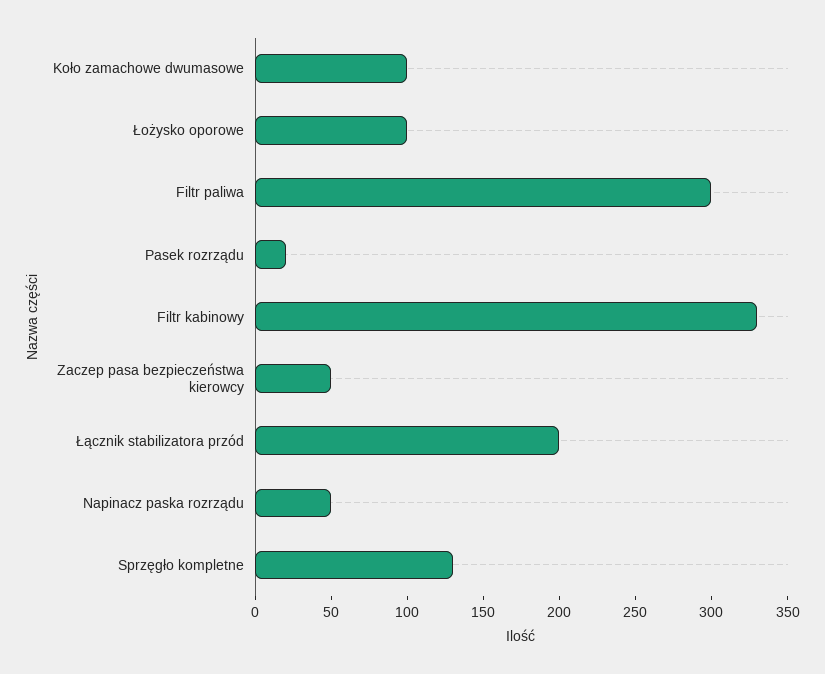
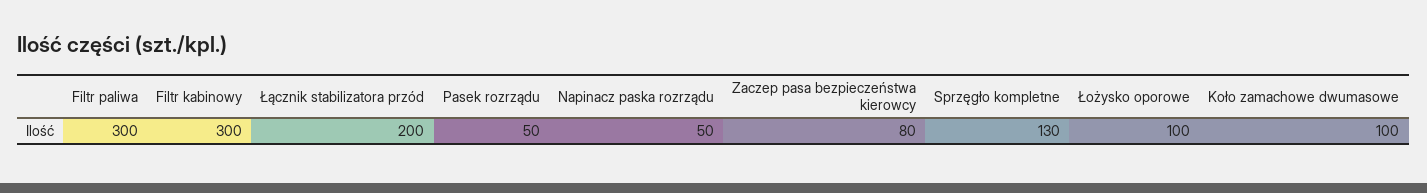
Pasek rozrządu: 20 -> 50
Filtr kabinowy: 330 -> 300
Zaczep pasa bezpieczeństwa kierowcy: 50 -> 80

